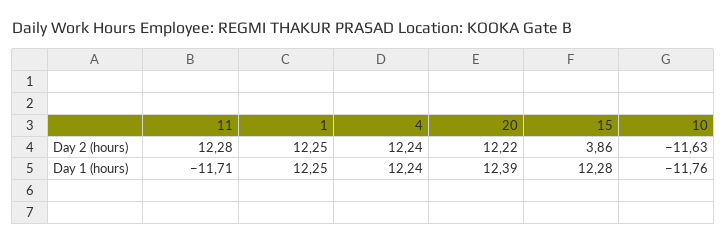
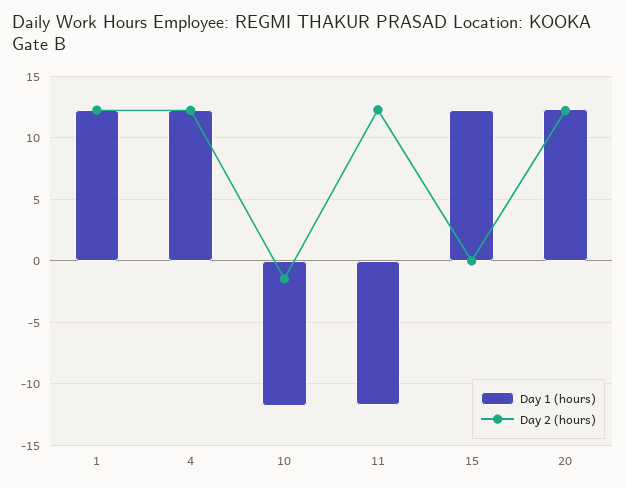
Day 2 (hours), 15: 3.86 -> 0
Day 2 (hours), 10: -11.63 -> -1.5

